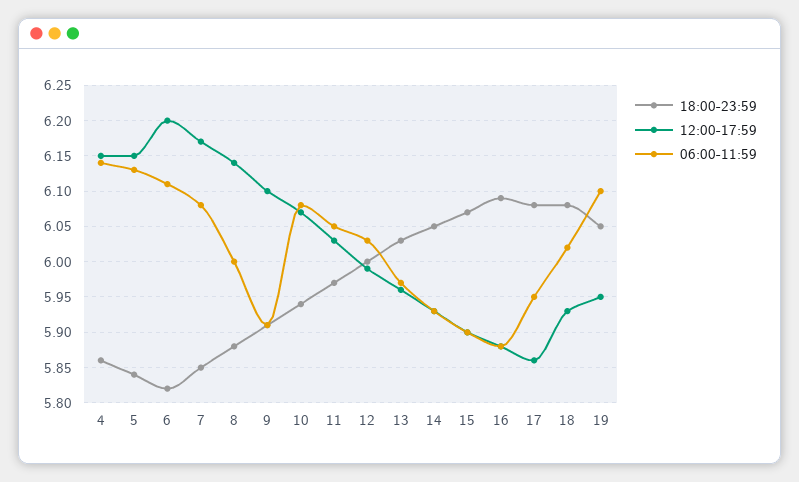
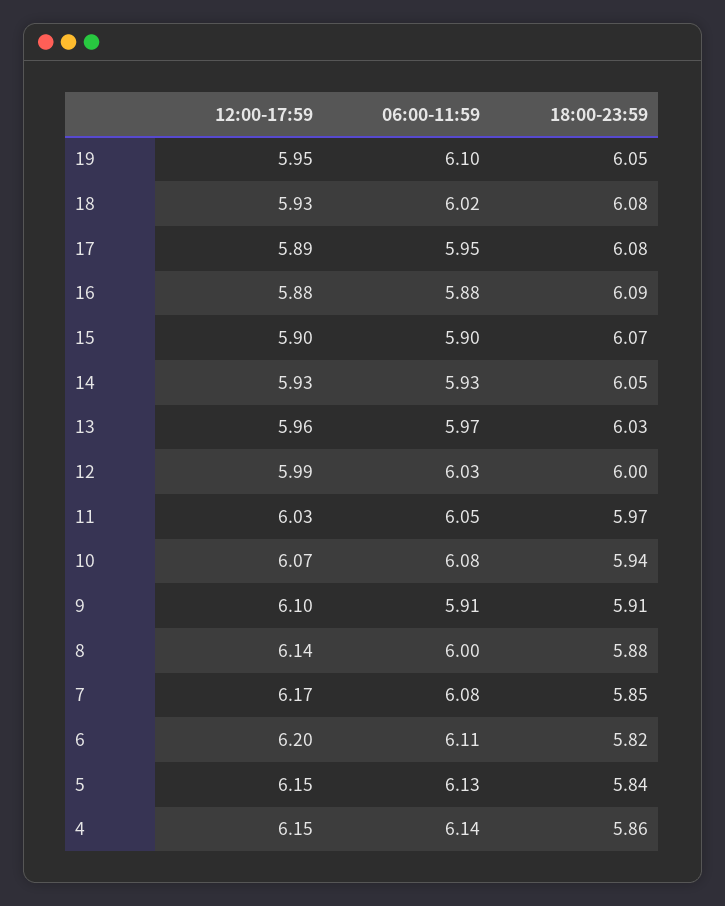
12:00-17:59, 17: 5.86 -> 5.89

